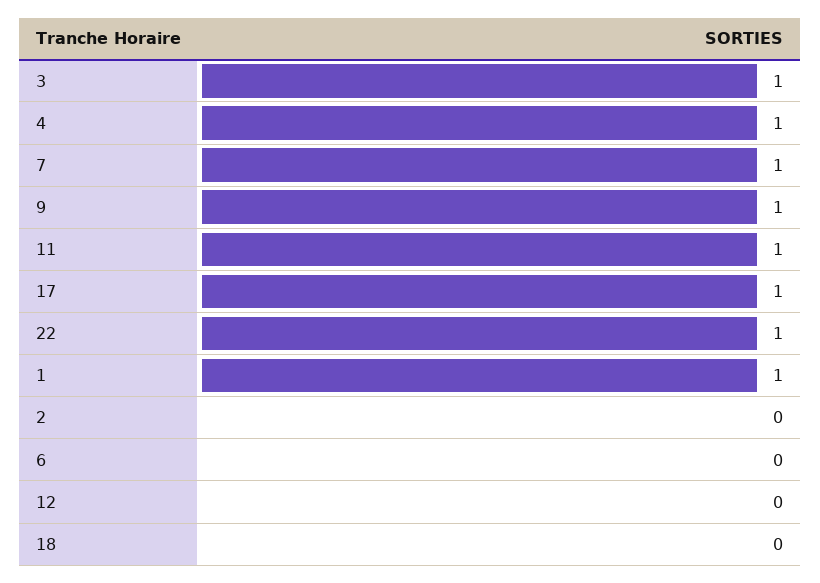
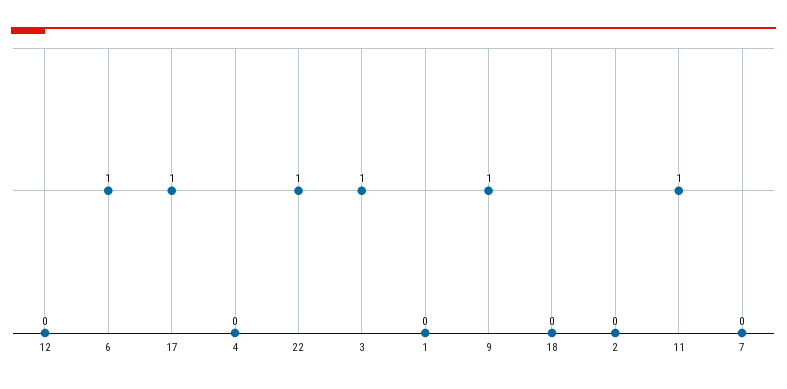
4: 1 -> 0
7: 1 -> 0
1: 1 -> 0
6: 0 -> 1

